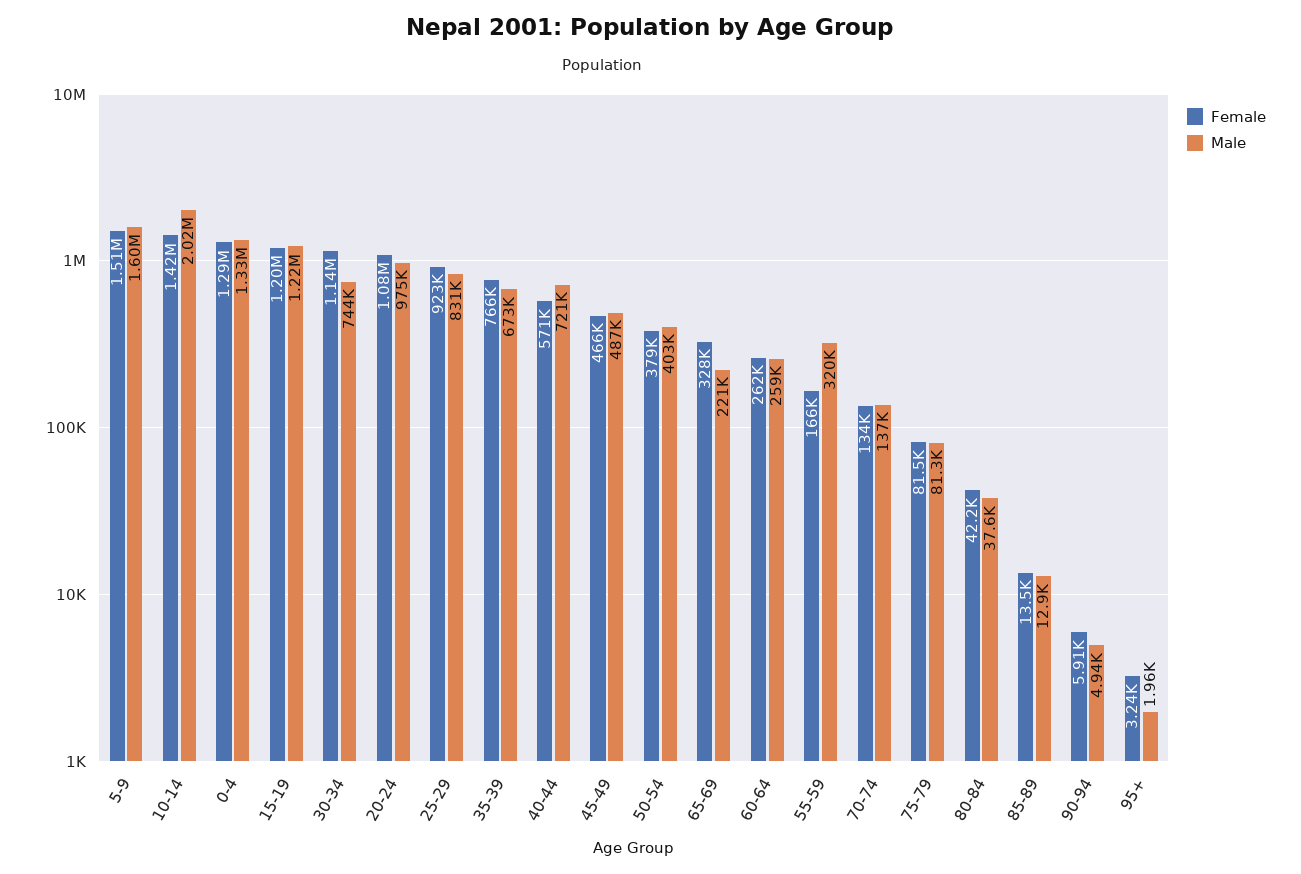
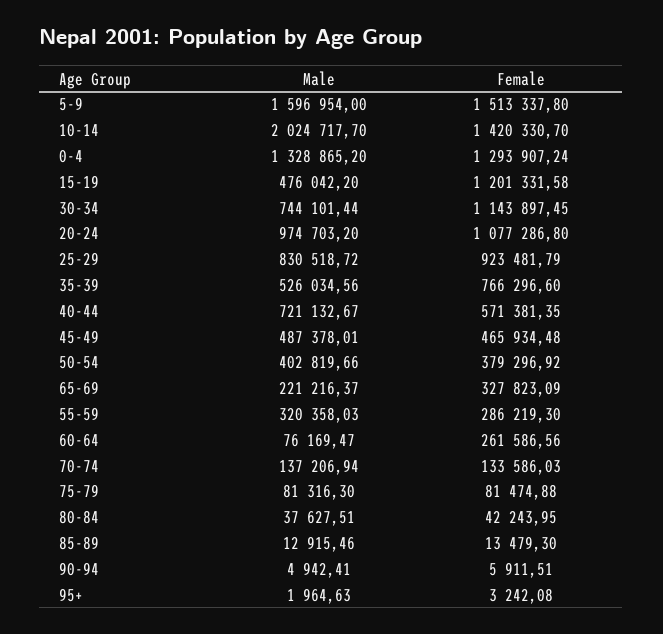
Male, 15-19: 1220000 -> 476042.2
Male, 35-39: 673000 -> 526034.56
Male, 60-64: 259000 -> 76169.47
Female, 55-59: 166000 -> 286219.3

